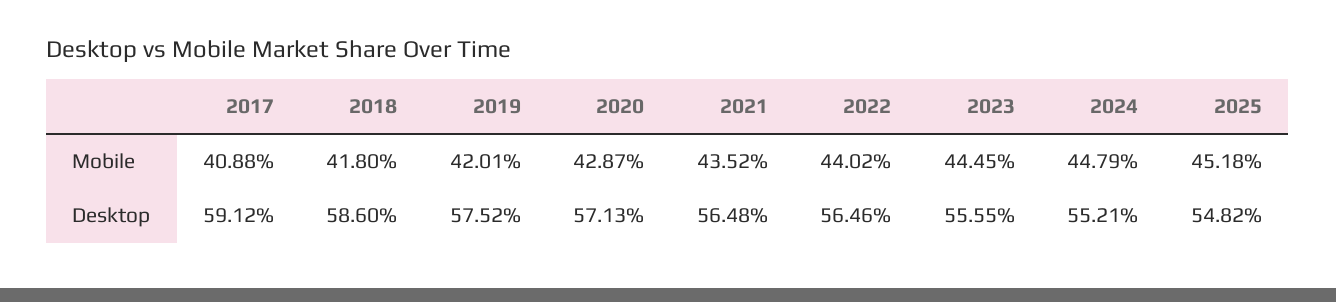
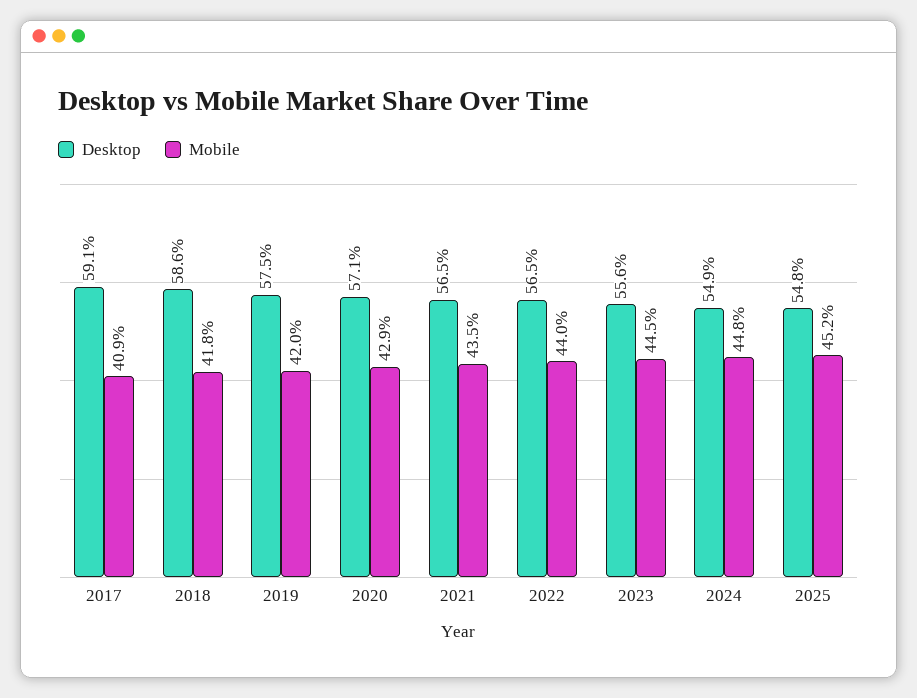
Desktop, 2024: 55.21 -> 54.9

